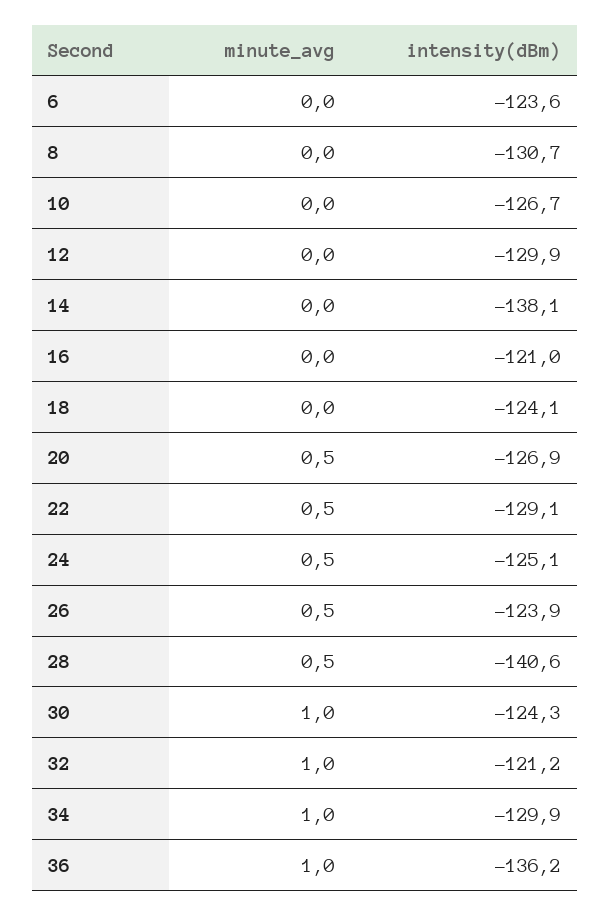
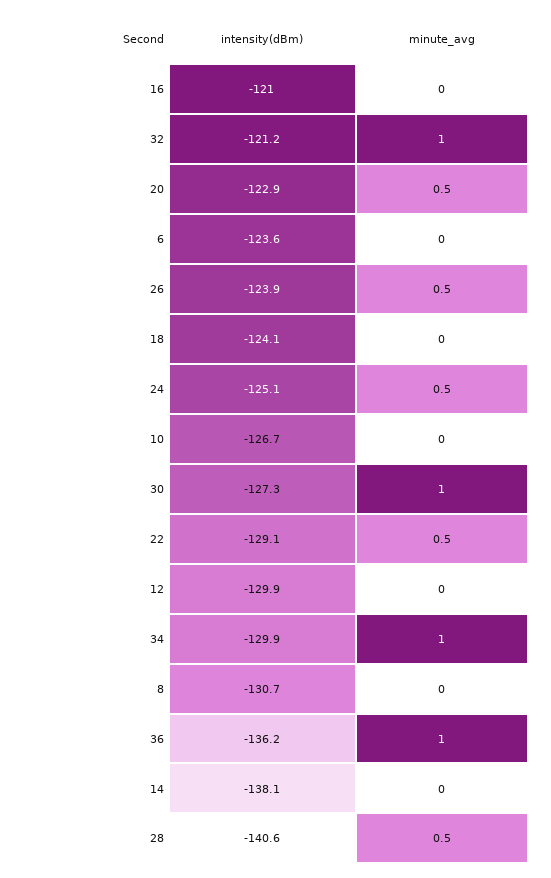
intensity(dBm), 20: -126.9 -> -122.9
intensity(dBm), 30: -124.3 -> -127.3

